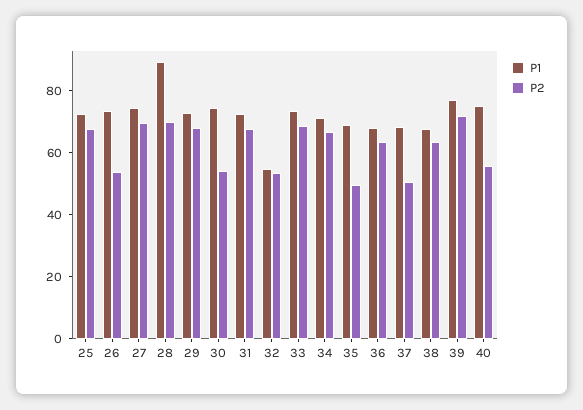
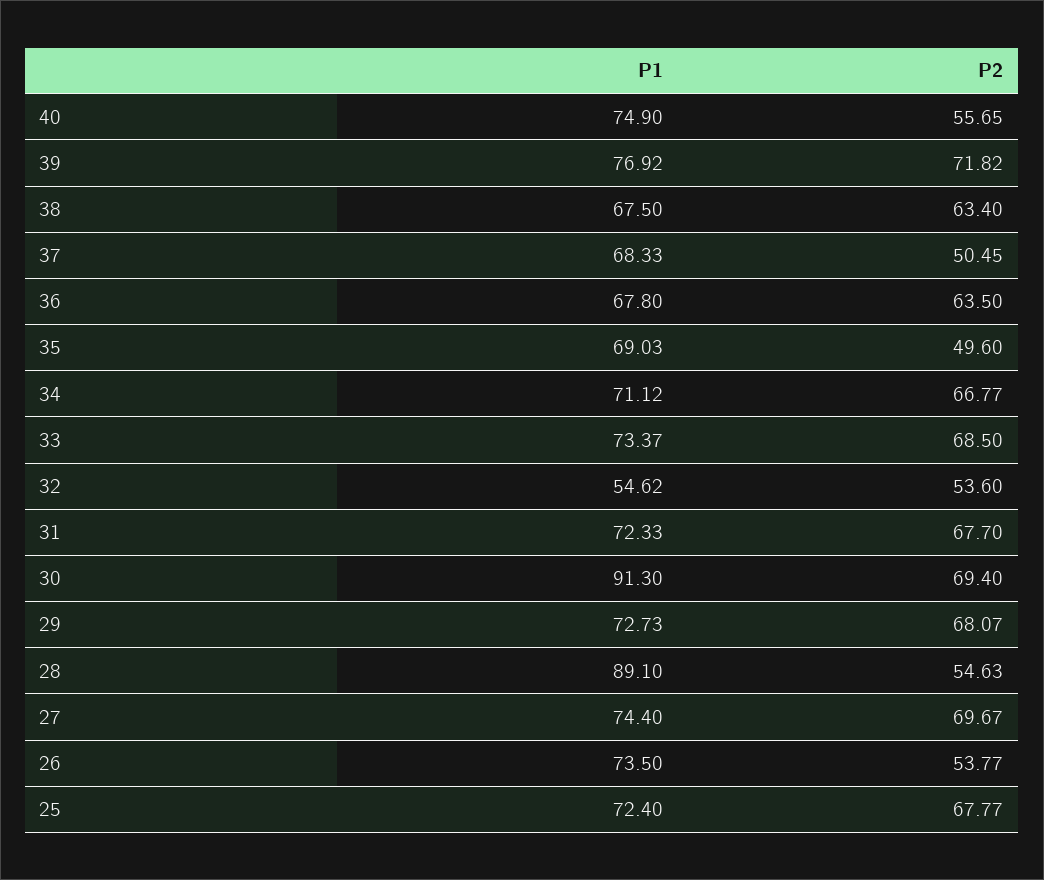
P2, 28: 70 -> 54.63
P1, 30: 75 -> 91.3
P2, 30: 55 -> 69.4

